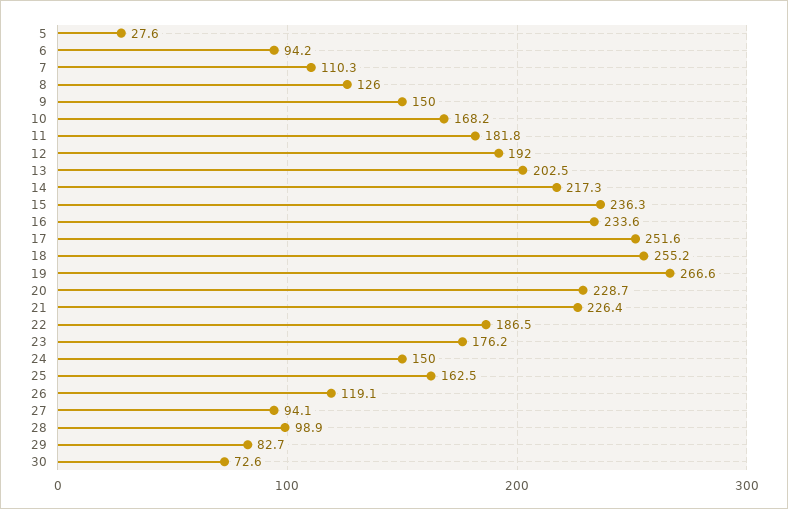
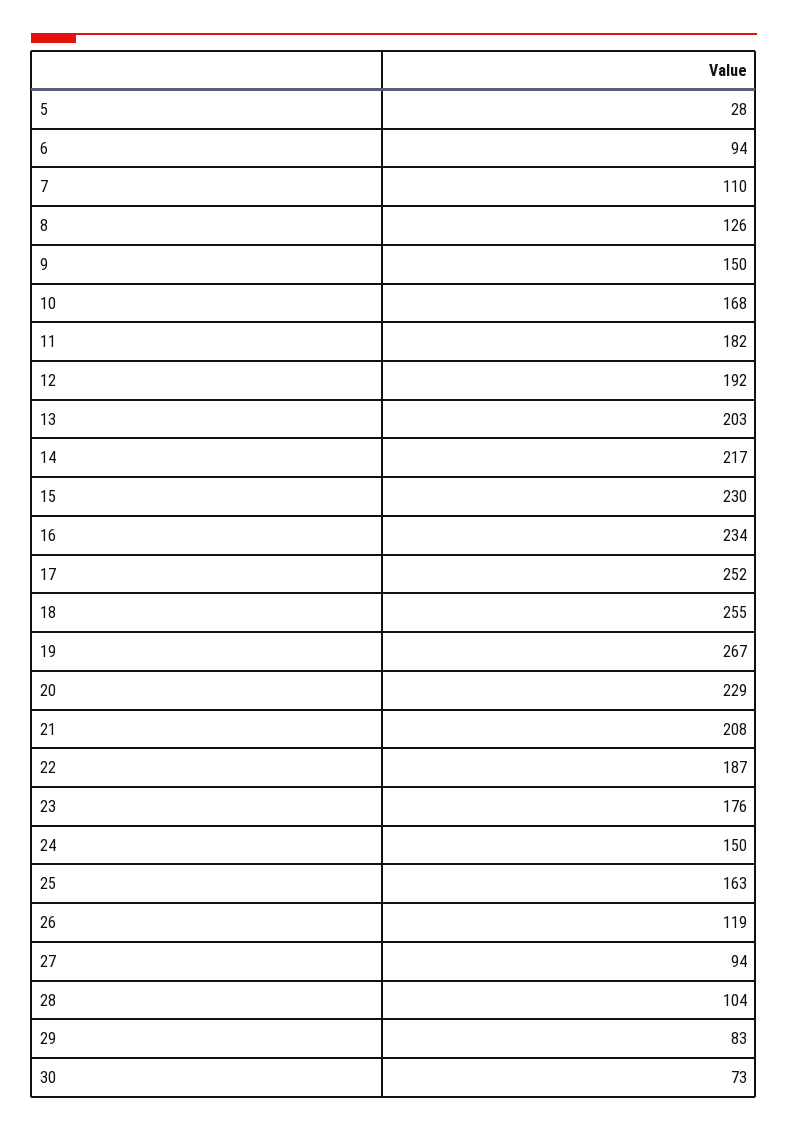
15: 236.3 -> 230
21: 226.4 -> 208
28: 98.9 -> 104

